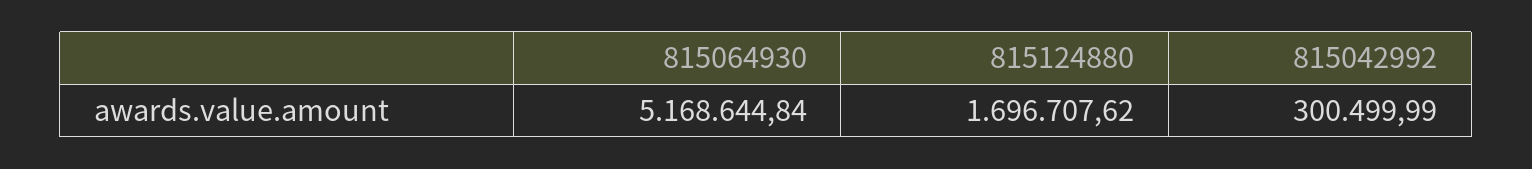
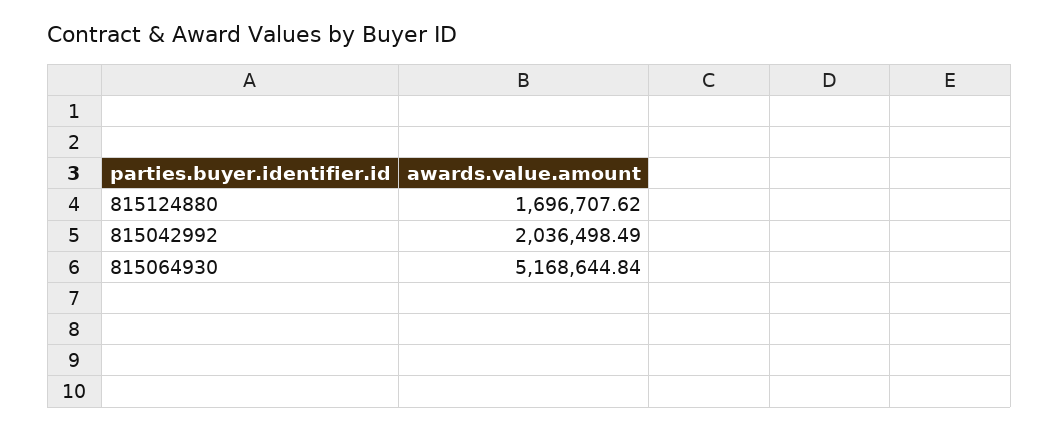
815042992: 300499.99 -> 2036498.49

